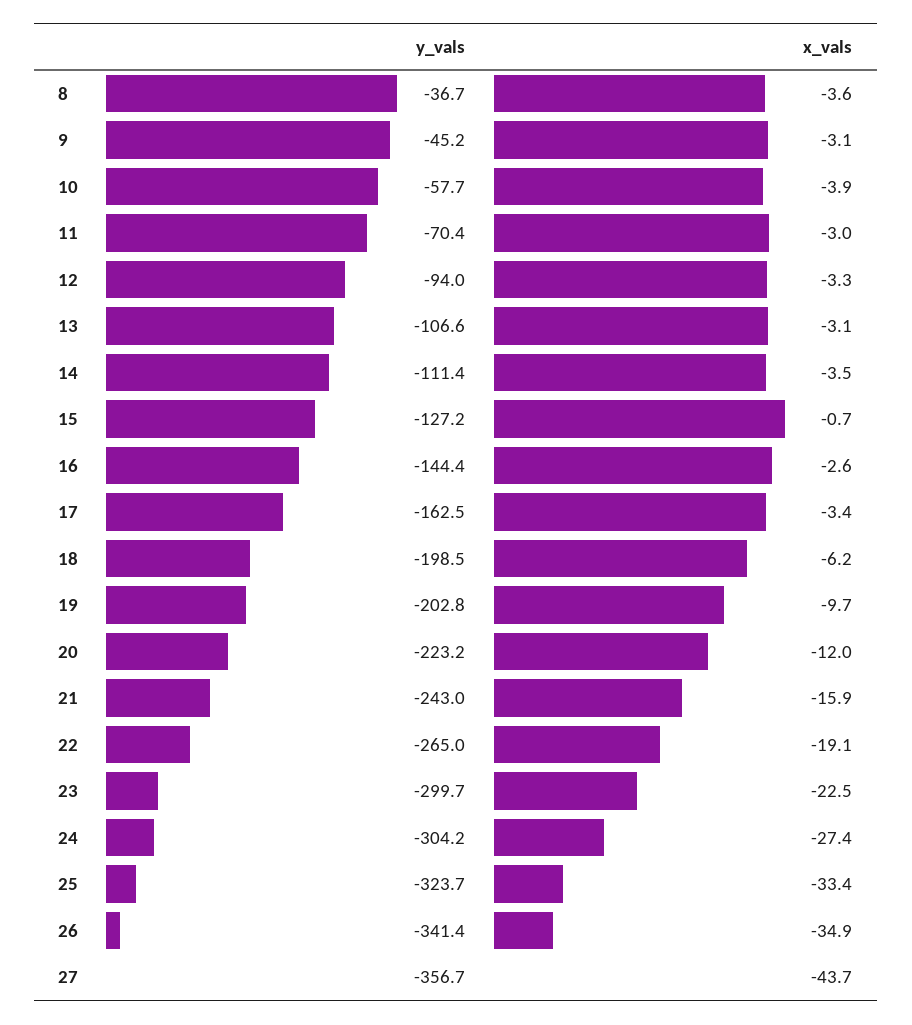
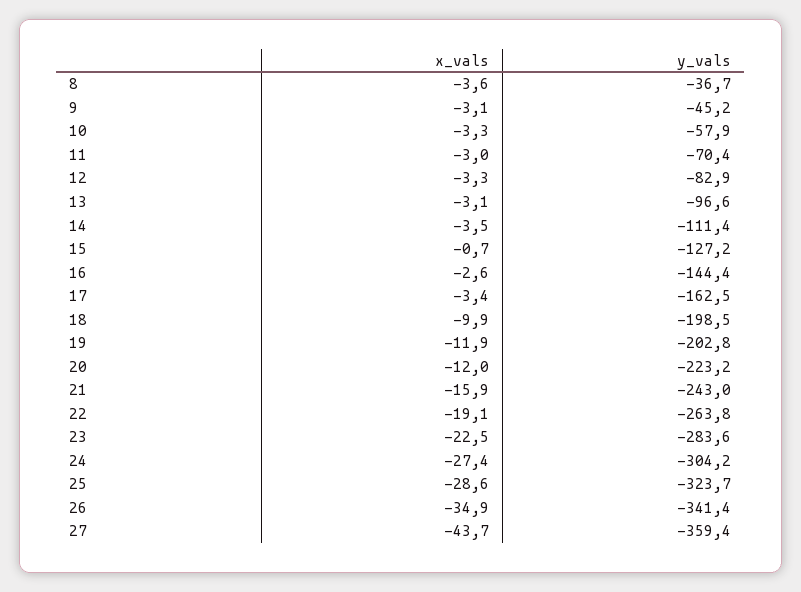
y_vals, 10: -57.7 -> -57.9
x_vals, 10: -3.9 -> -3.3
y_vals, 12: -94 -> -82.9
y_vals, 13: -106.6 -> -96.6
x_vals, 18: -6.2 -> -9.9
x_vals, 19: -9.7 -> -11.9
y_vals, 22: -265 -> -263.8
y_vals, 23: -299.7 -> -283.6
x_vals, 25: -33.4 -> -28.6
y_vals, 27: -356.7 -> -359.4

